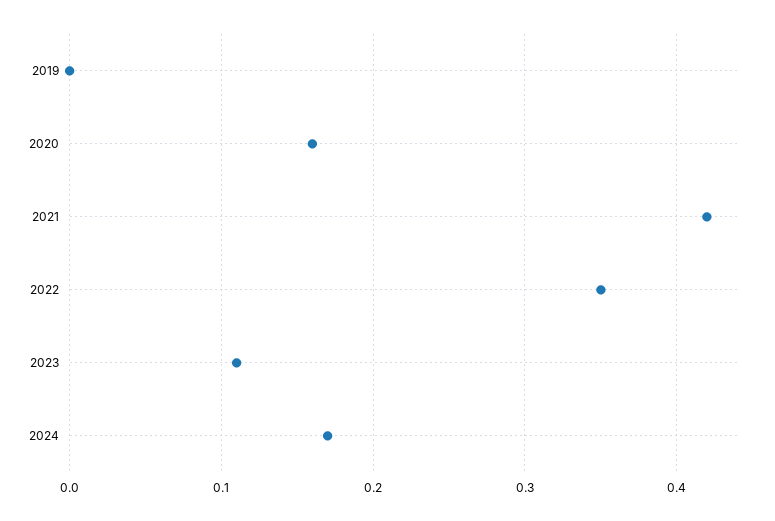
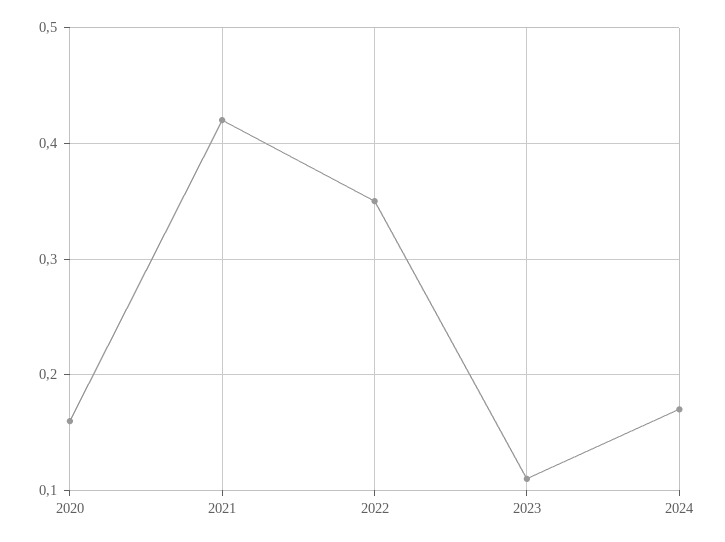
2019: 0 -> none

